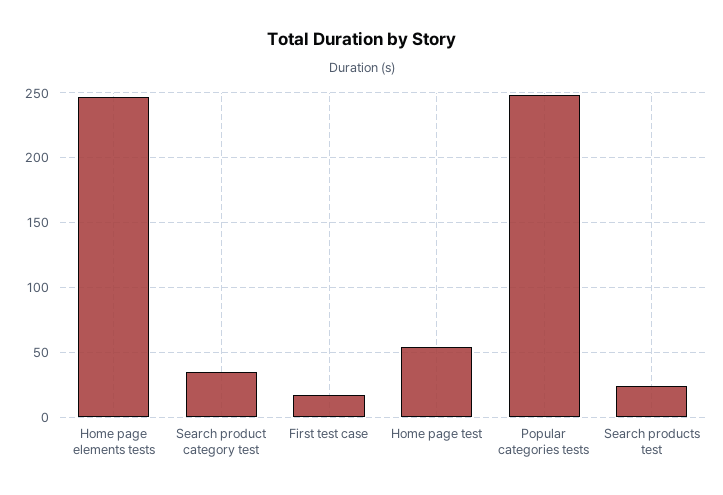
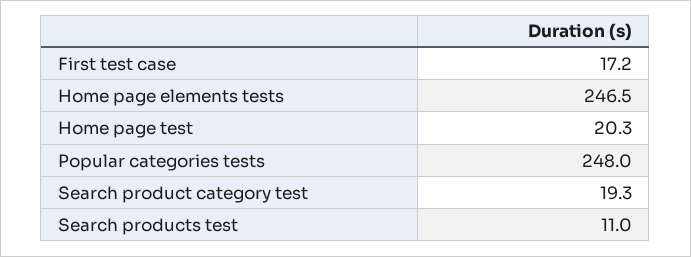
Search product category test: 35 -> 19.3
Home page test: 55 -> 20.3
Search products test: 25 -> 11

